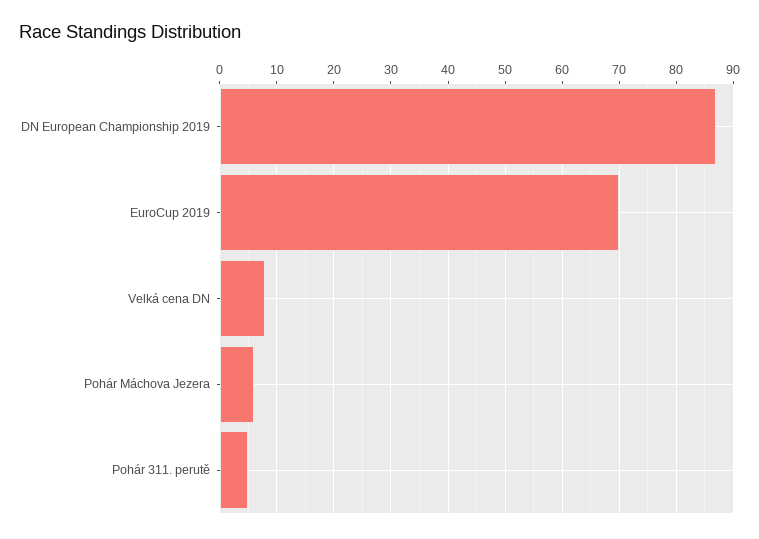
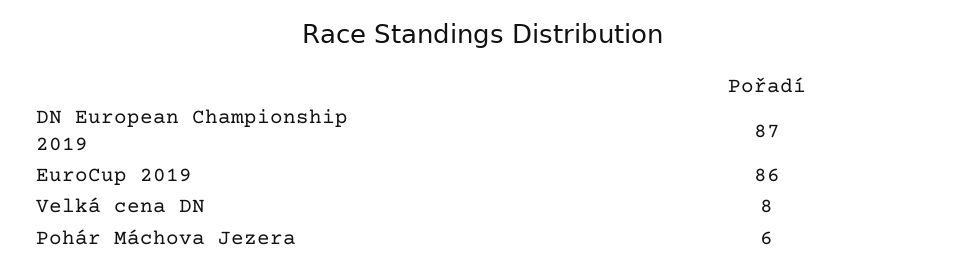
EuroCup 2019: 70 -> 86
Pohár 311. perutě: 5 -> none

